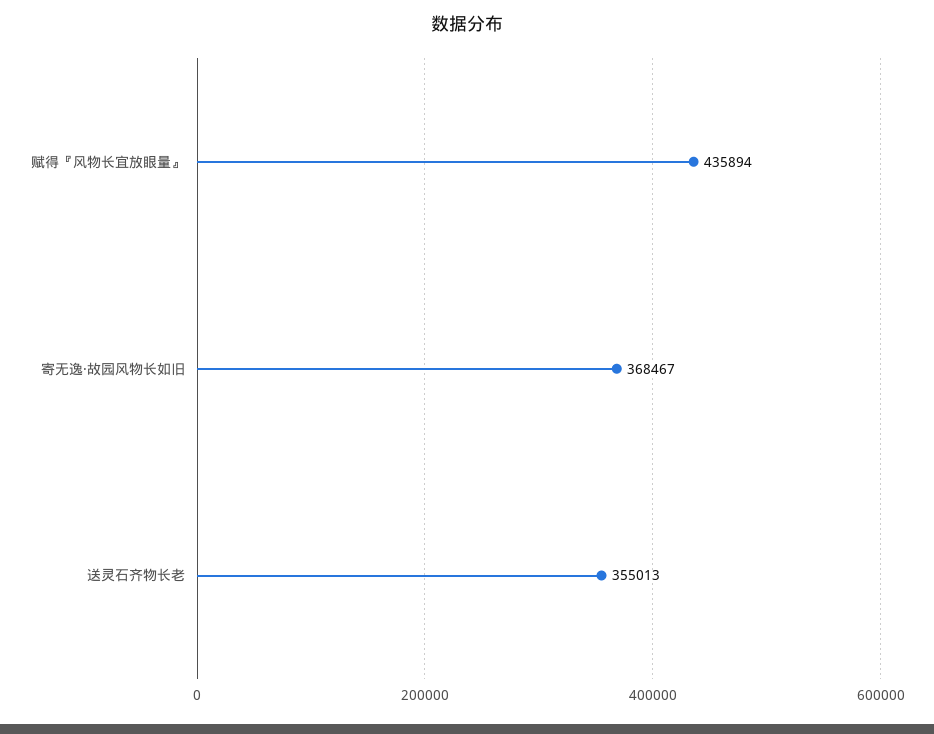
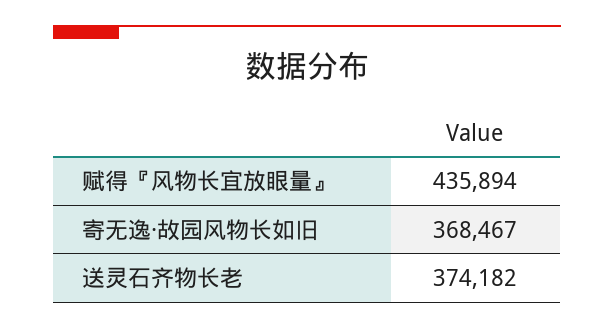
送灵石齐物长老: 355013 -> 374182

